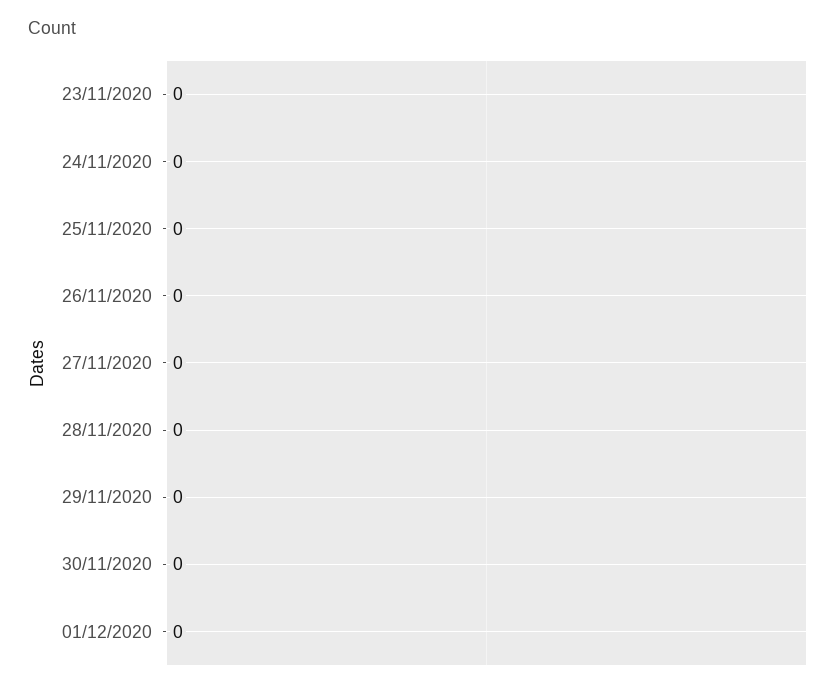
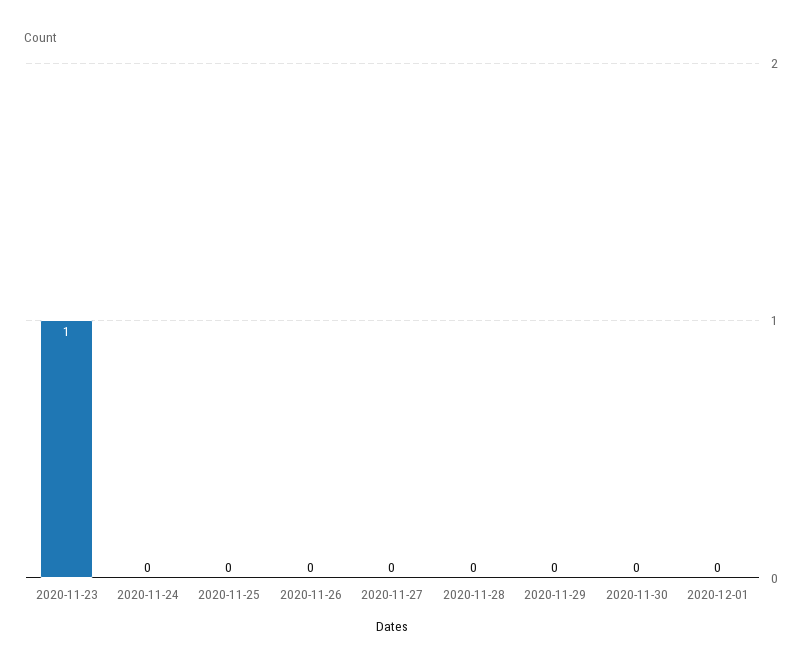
23/11/2020: 0 -> 1

